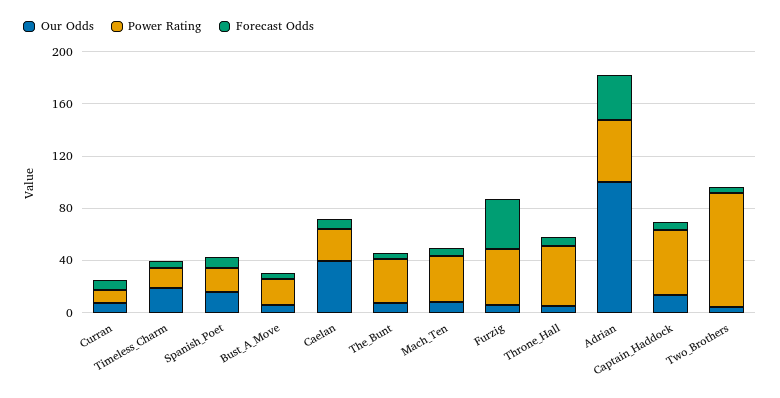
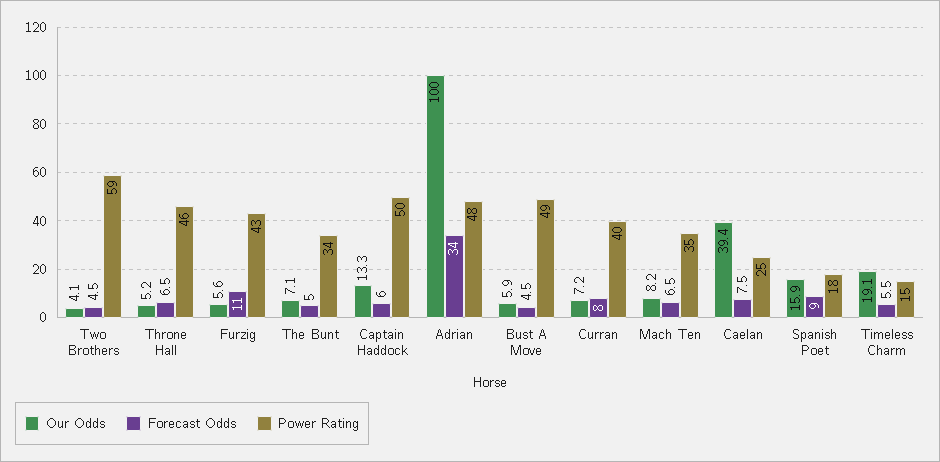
Power Rating, Curran: 10 -> 40
Power Rating, Bust_A_Move: 20 -> 49
Forecast Odds, Furzig: 40 -> 11
Power Rating, Two_Brothers: 90 -> 59

